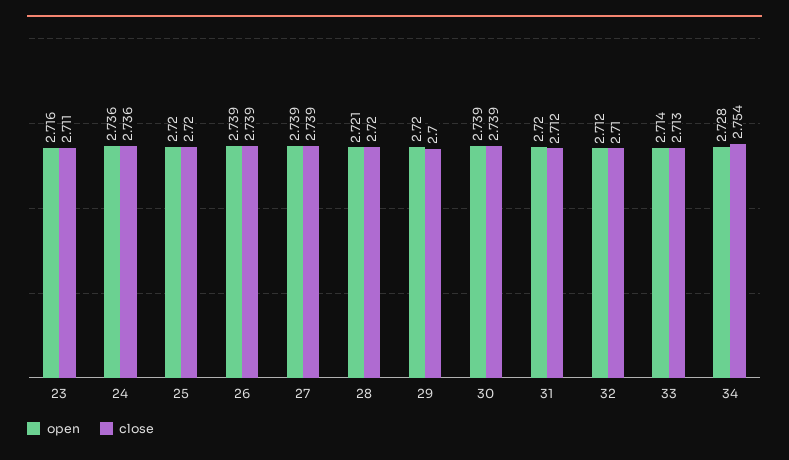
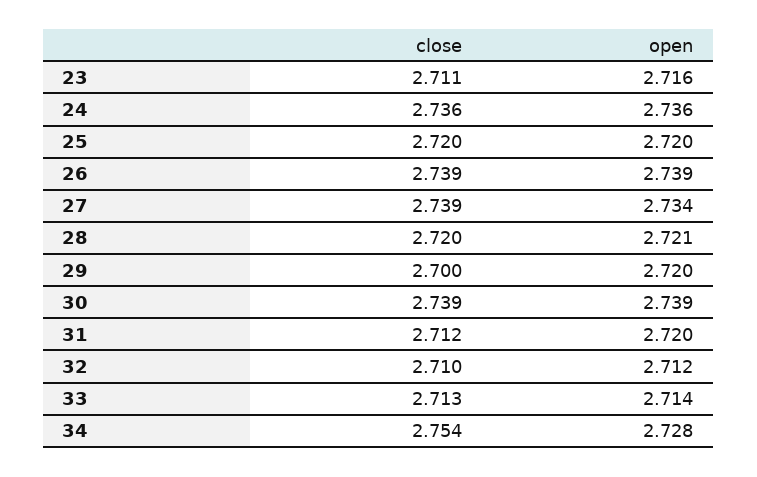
open, 27: 2.739 -> 2.734

